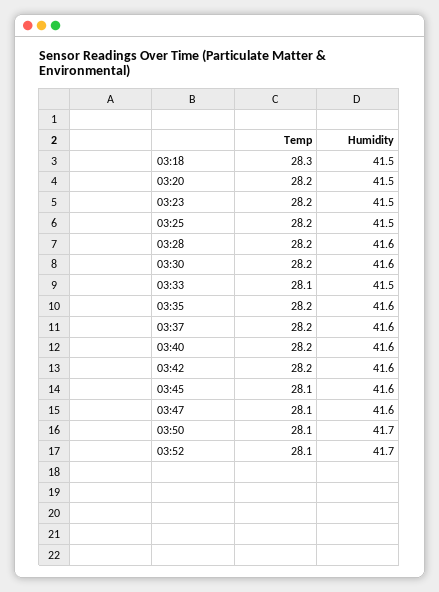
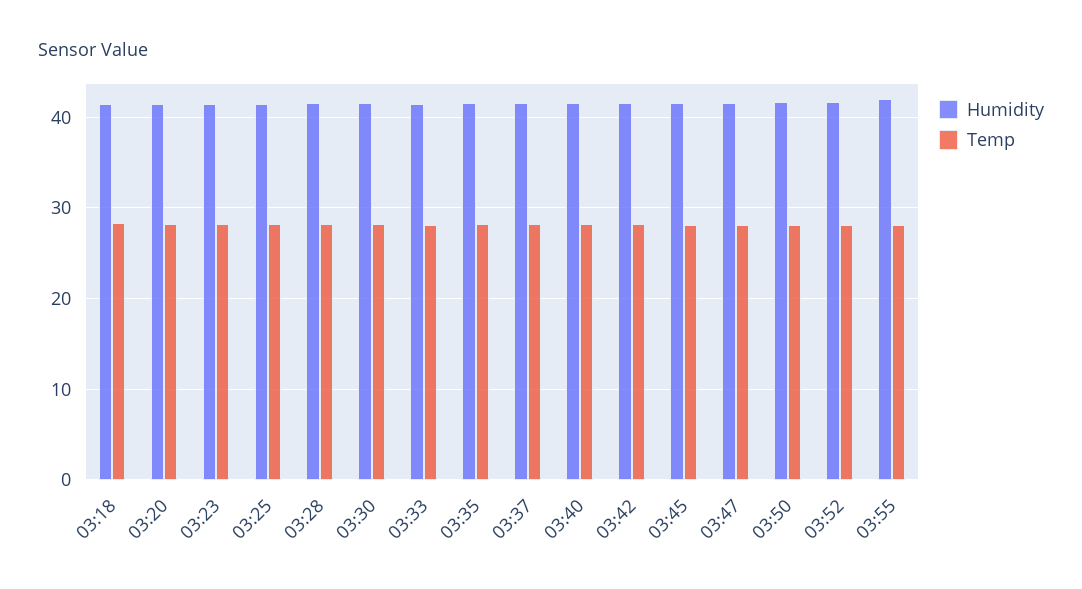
Humidity, 03:55: none -> 42
Temp, 03:55: none -> 28

